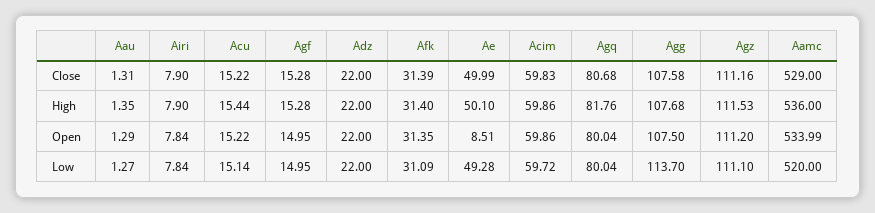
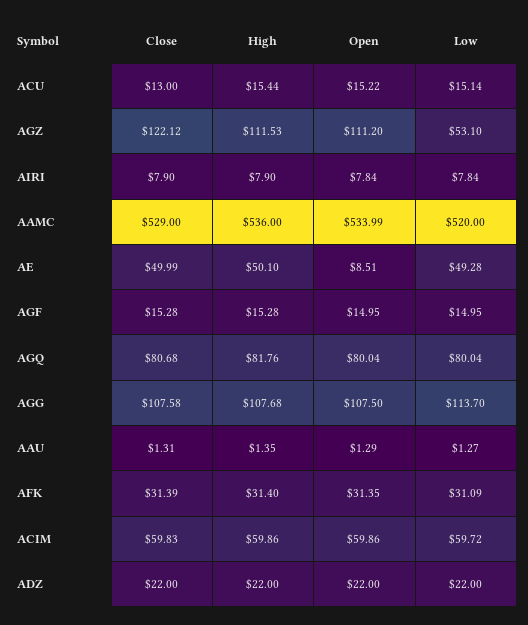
Acu, Close: 15.22 -> 13
Agz, Close: 111.16 -> 122.12
Agz, Low: 111.1 -> 53.1

